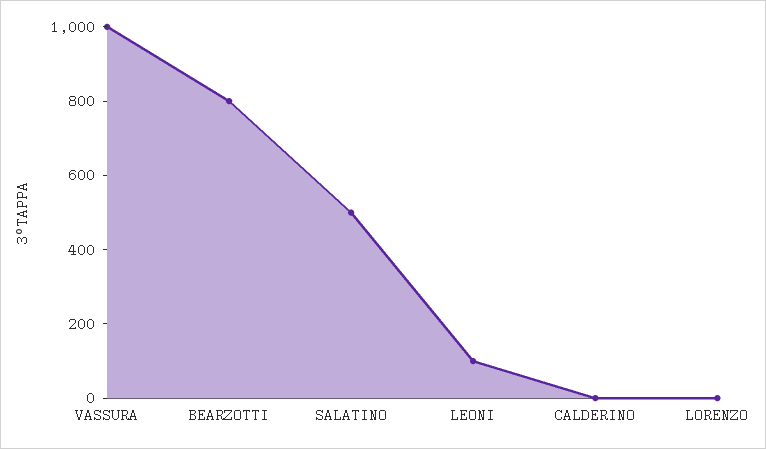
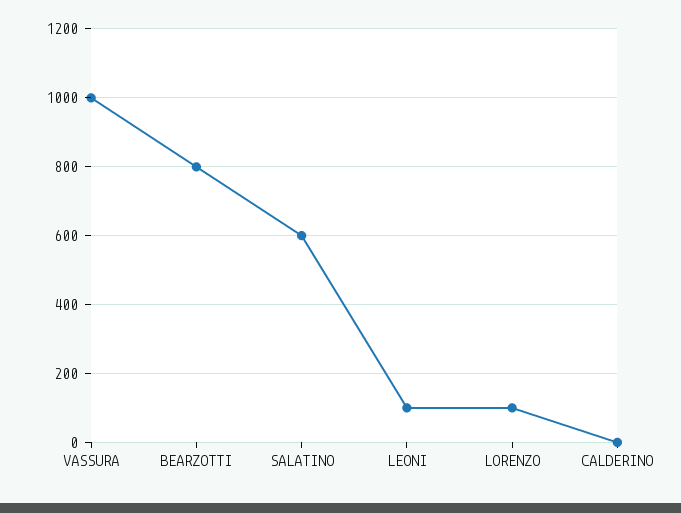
SALATINO: 500 -> 600
LORENZO: 0 -> 100

